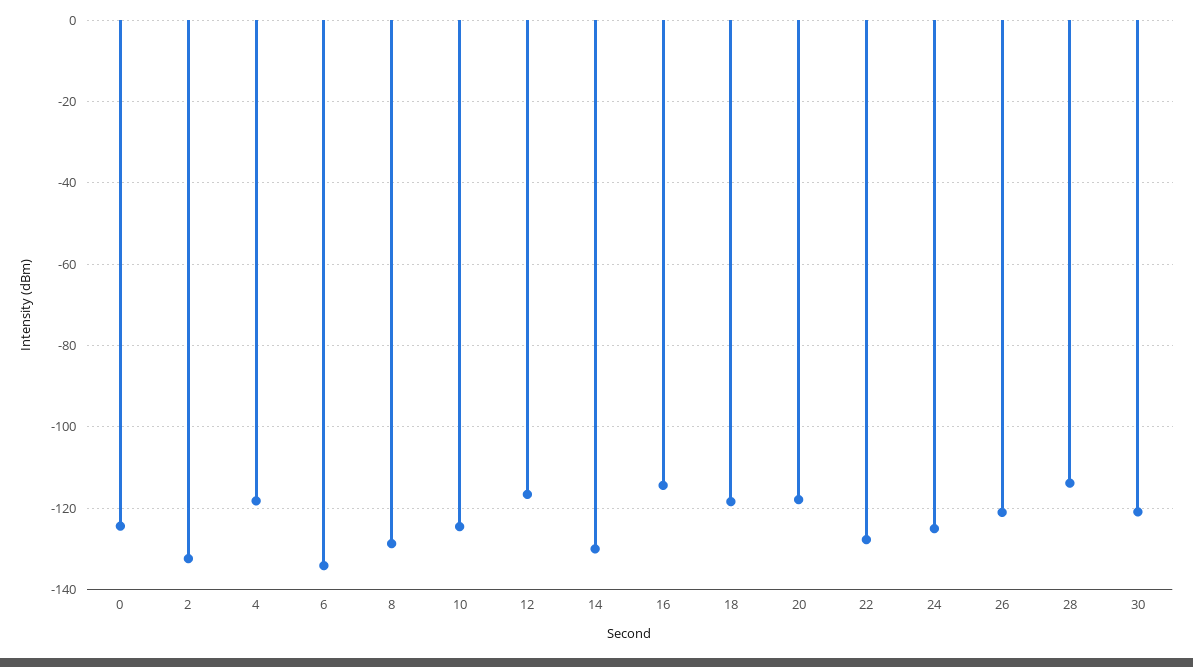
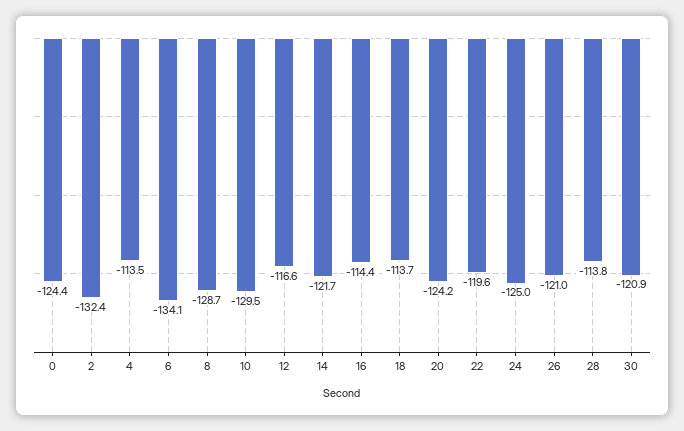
4: -118 -> -113.5
10: -124 -> -129.5
14: -130 -> -121.7
18: -118 -> -113.7
20: -118 -> -124.2
22: -128 -> -119.6

